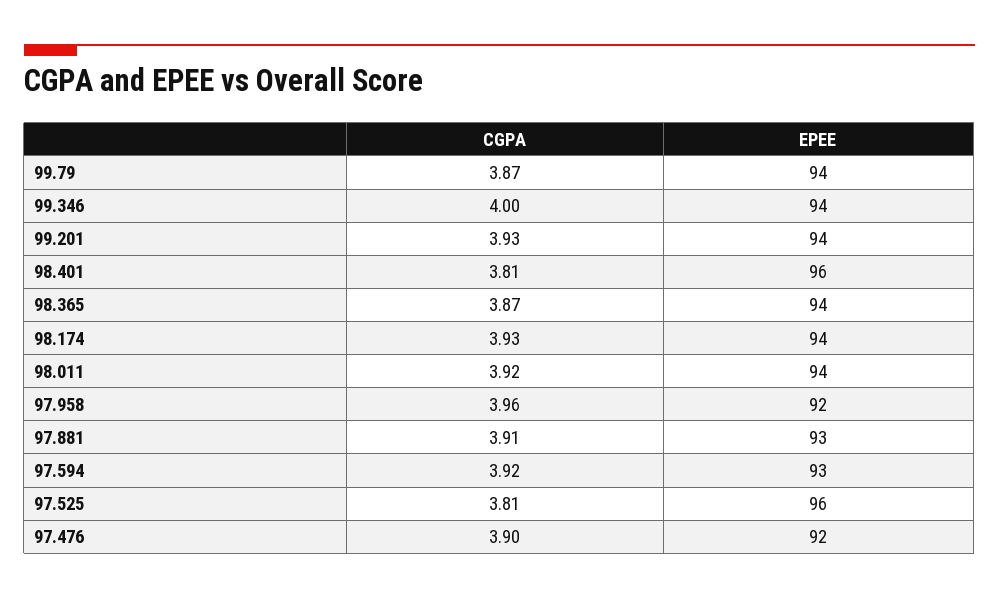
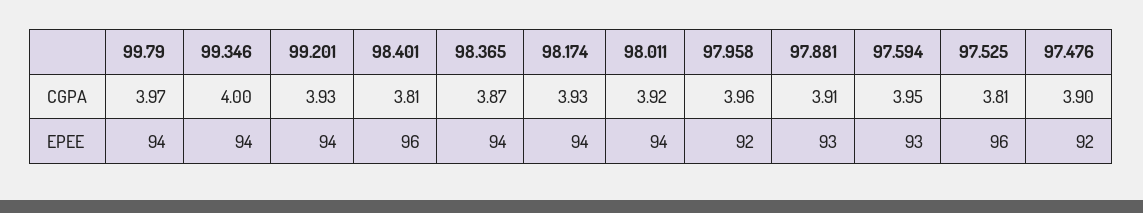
CGPA, 99.79: 3.87 -> 3.97
CGPA, 97.594: 3.92 -> 3.95

